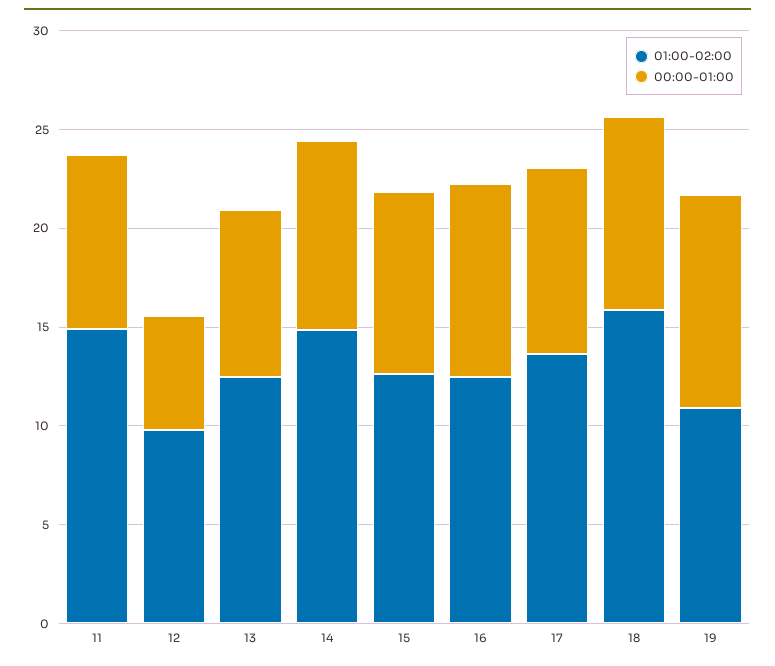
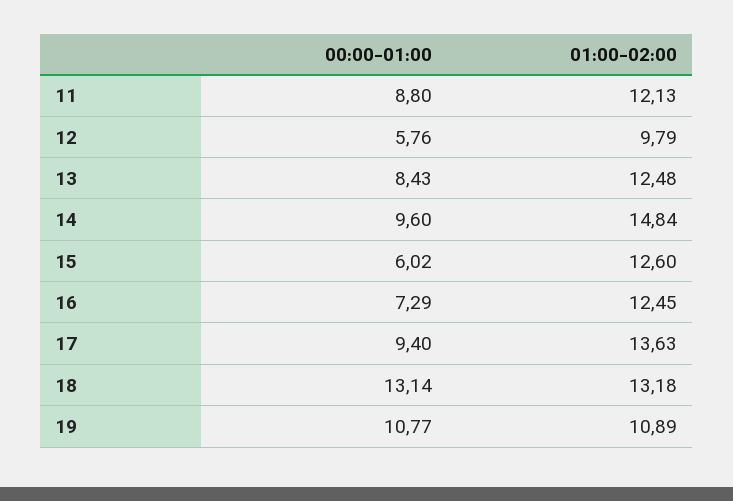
01:00-02:00, 11: 15 -> 12.13
00:00-01:00, 15: 9 -> 6.02
00:00-01:00, 16: 10 -> 7.29
01:00-02:00, 18: 16 -> 13.18
00:00-01:00, 18: 10 -> 13.14

